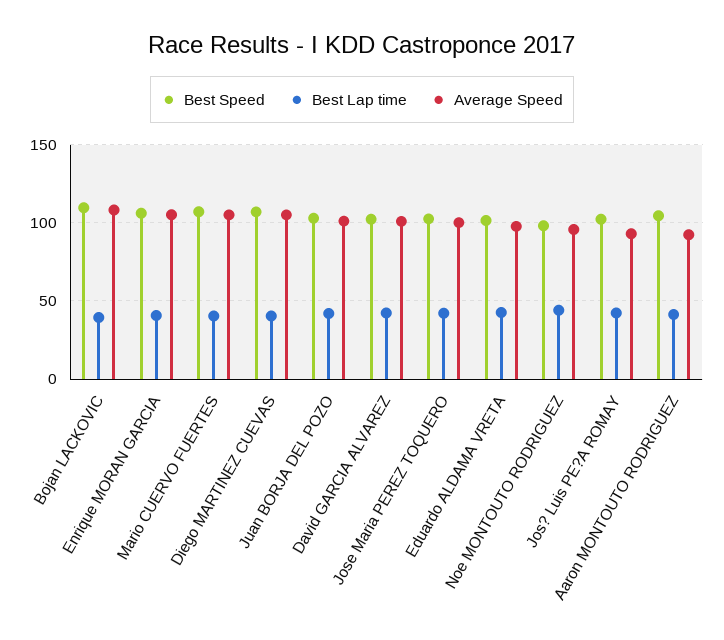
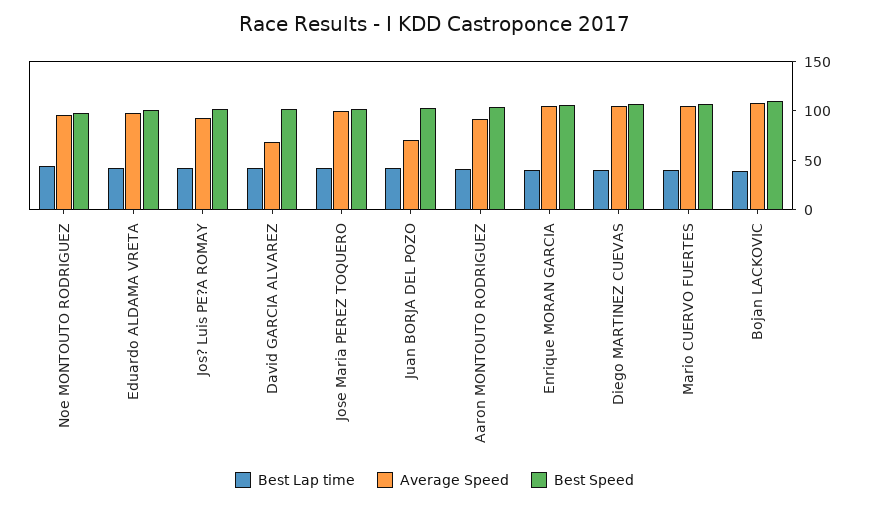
Average Speed, Juan BORJA DEL POZO: 100 -> 70
Average Speed, David GARCIA ALVAREZ: 100 -> 70

